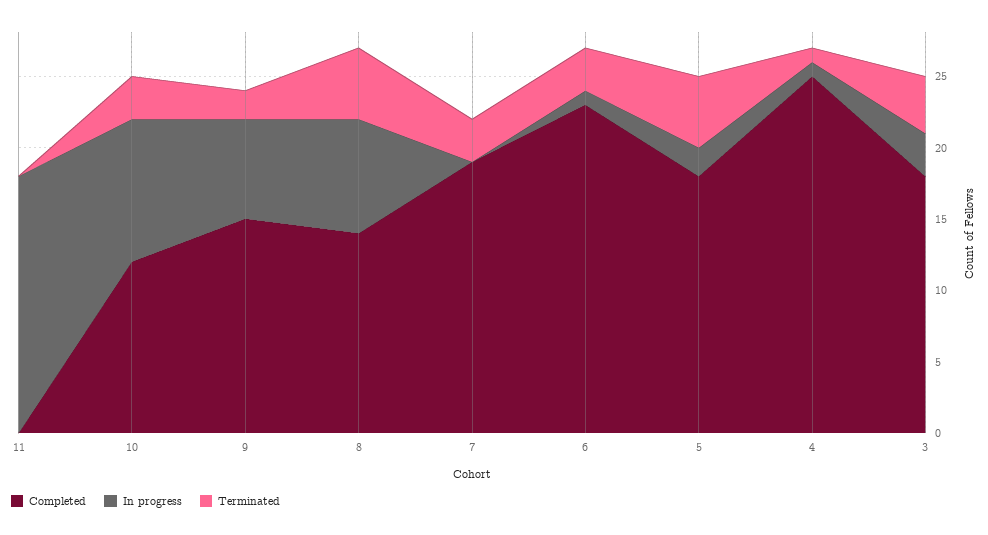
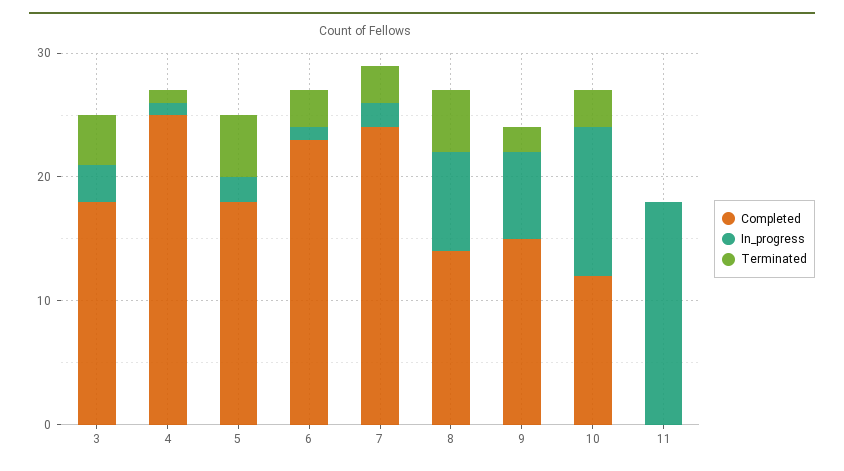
In progress, 10: 10 -> 12
Completed, 7: 19 -> 24
In progress, 7: 0 -> 2

